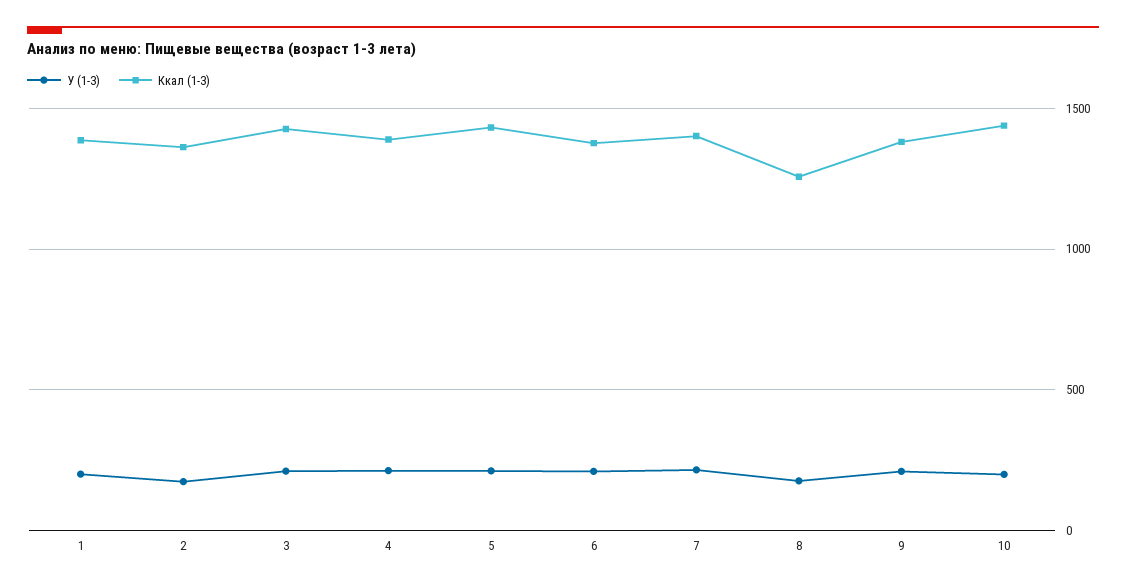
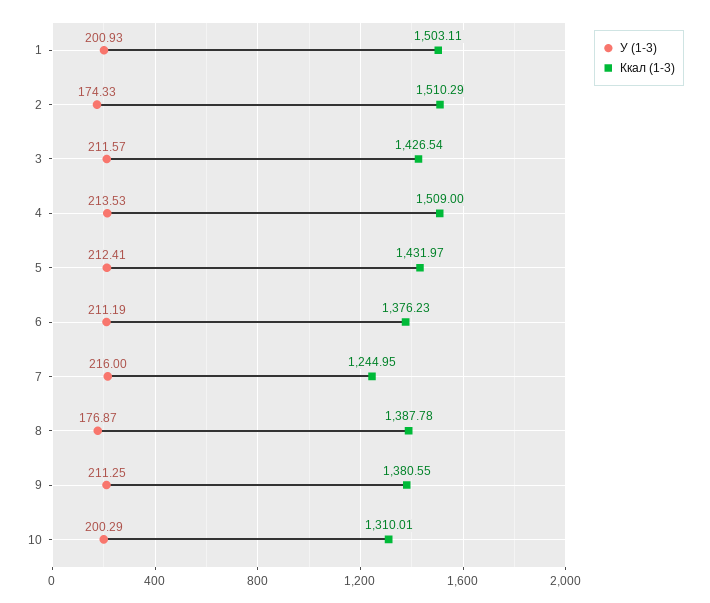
Ккал (1-3), 1: 1400 -> 1503.11
Ккал (1-3), 2: 1350 -> 1510.29
Ккал (1-3), 4: 1400 -> 1509
Ккал (1-3), 7: 1400 -> 1244.95
Ккал (1-3), 8: 1250 -> 1387.78
Ккал (1-3), 10: 1450 -> 1310.01

